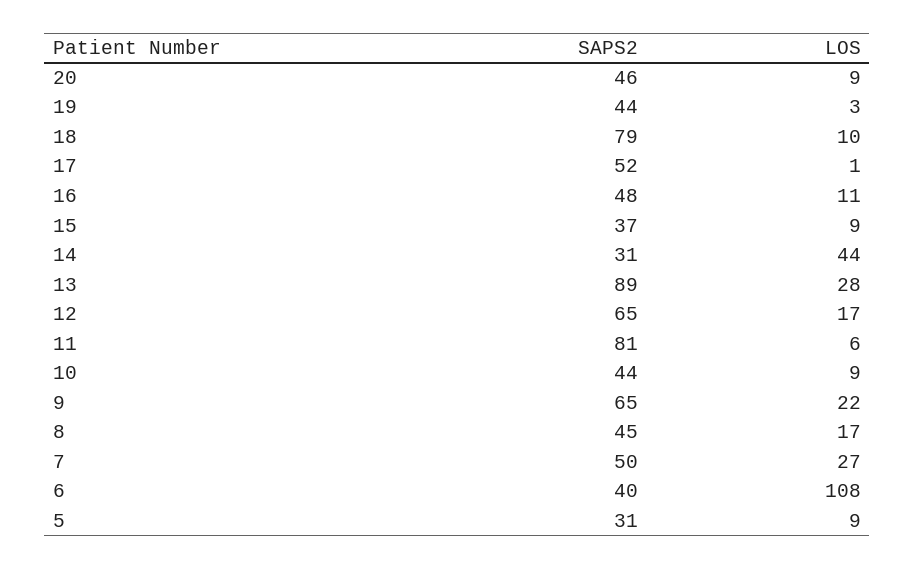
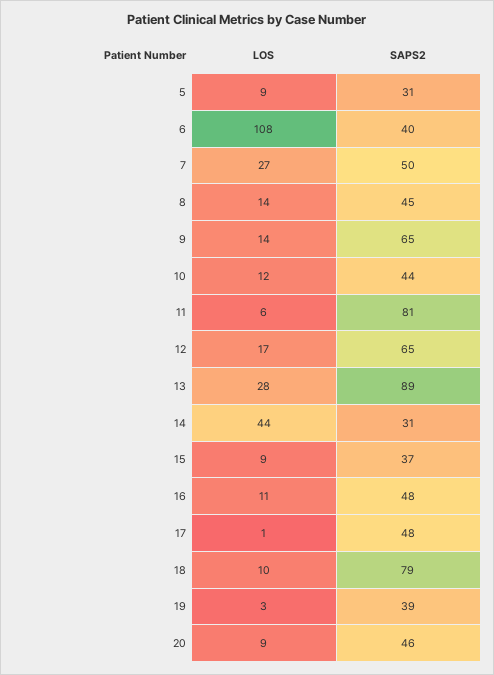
SAPS2, 19: 44 -> 39
SAPS2, 17: 52 -> 48
LOS, 10: 9 -> 12
LOS, 9: 22 -> 14
LOS, 8: 17 -> 14

